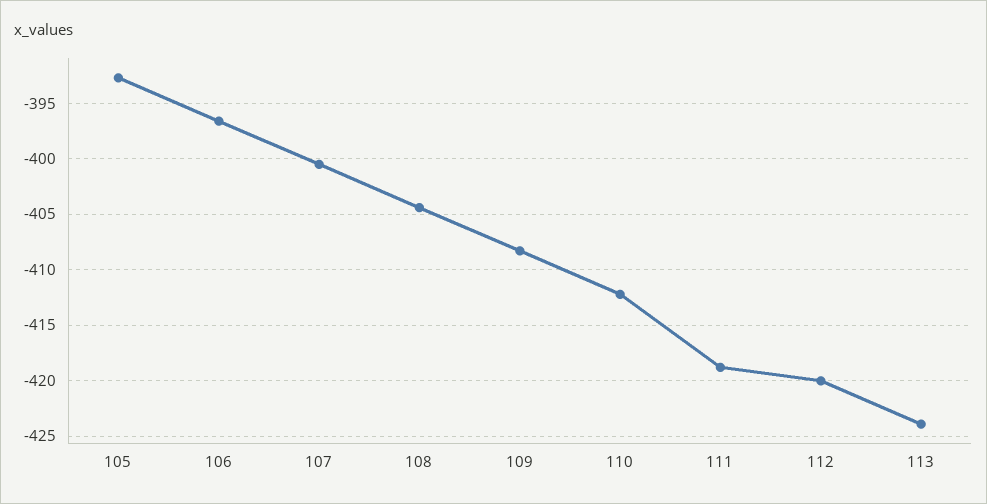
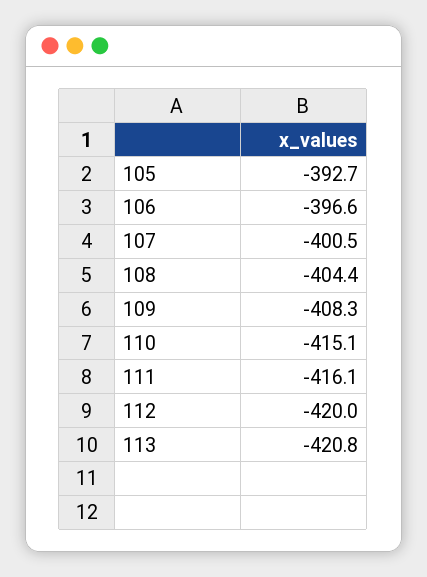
110: -412 -> -415.1
111: -419 -> -416.1
113: -424 -> -420.8

